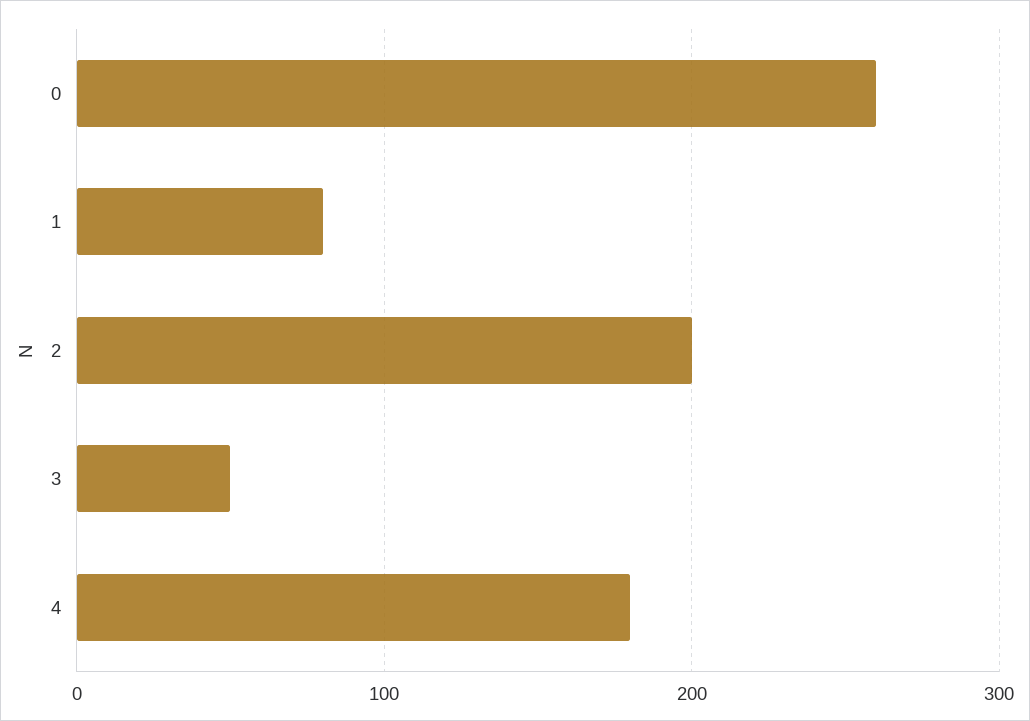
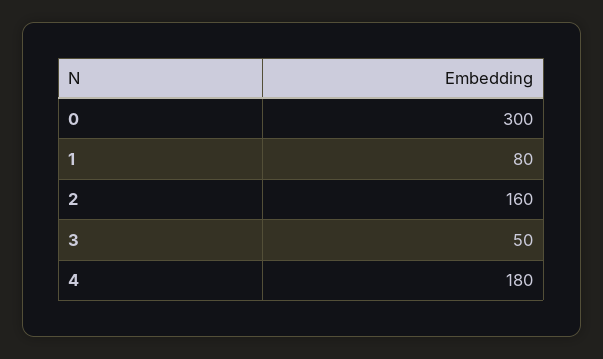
0: 260 -> 300
2: 200 -> 160

